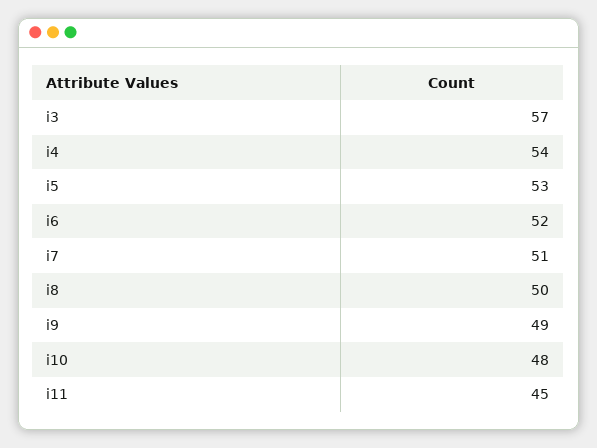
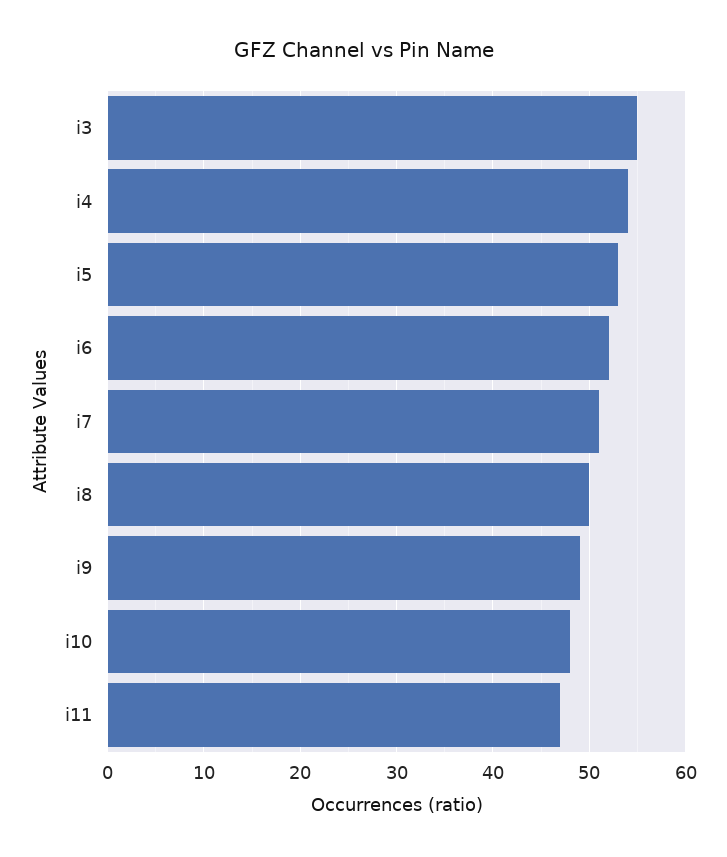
i3: 57 -> 55
i11: 45 -> 47

